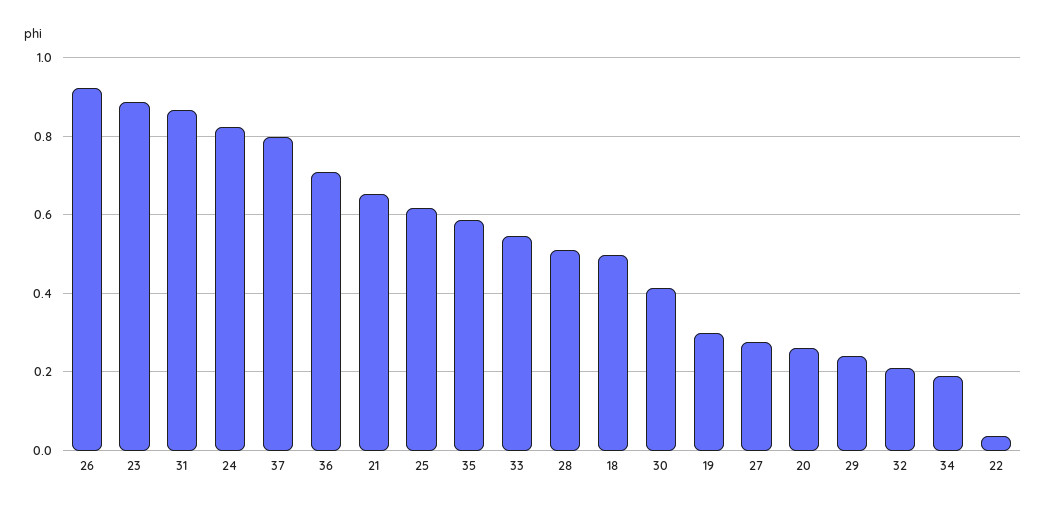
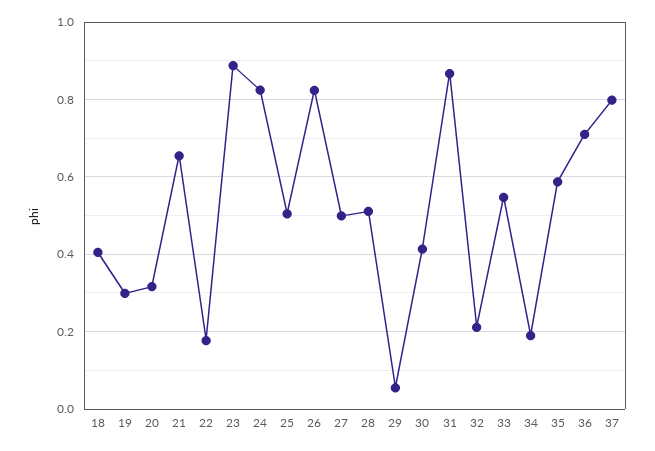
26: 0.92 -> 0.82
25: 0.62 -> 0.5
18: 0.5 -> 0.4
27: 0.28 -> 0.5
20: 0.26 -> 0.32
29: 0.24 -> 0.06
22: 0.04 -> 0.18

